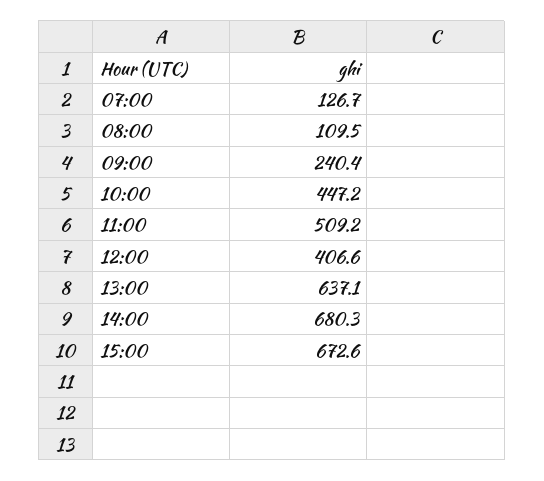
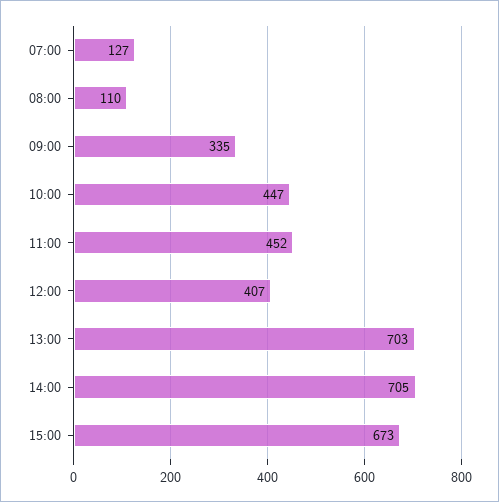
09:00: 240.4 -> 335
11:00: 509.2 -> 452
13:00: 637.1 -> 703
14:00: 680.3 -> 705

